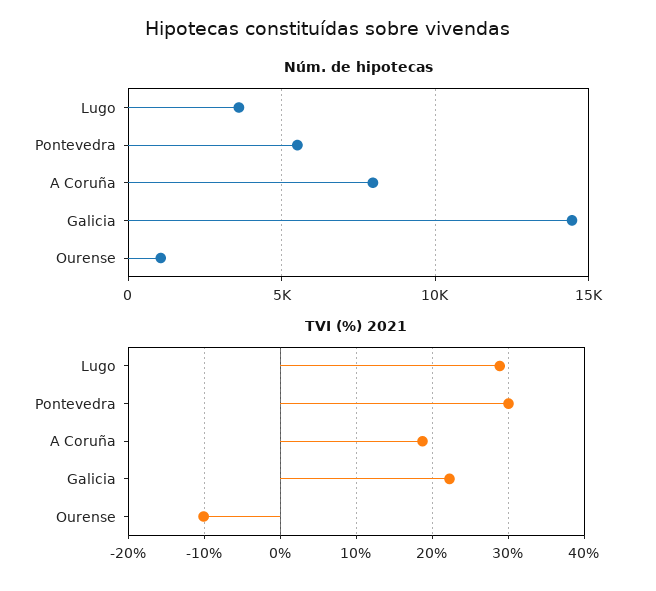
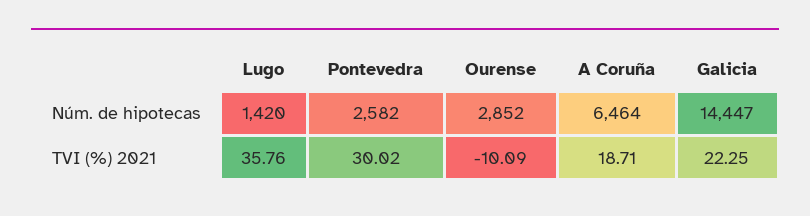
Núm. de hipotecas, Lugo: 3500 -> 1420
Núm. de hipotecas, Pontevedra: 5500 -> 2582
Núm. de hipotecas, A Coruña: 8000 -> 6464
Núm. de hipotecas, Ourense: 1000 -> 2852
TVI (%) 2021, Lugo: 29 -> 35.76

